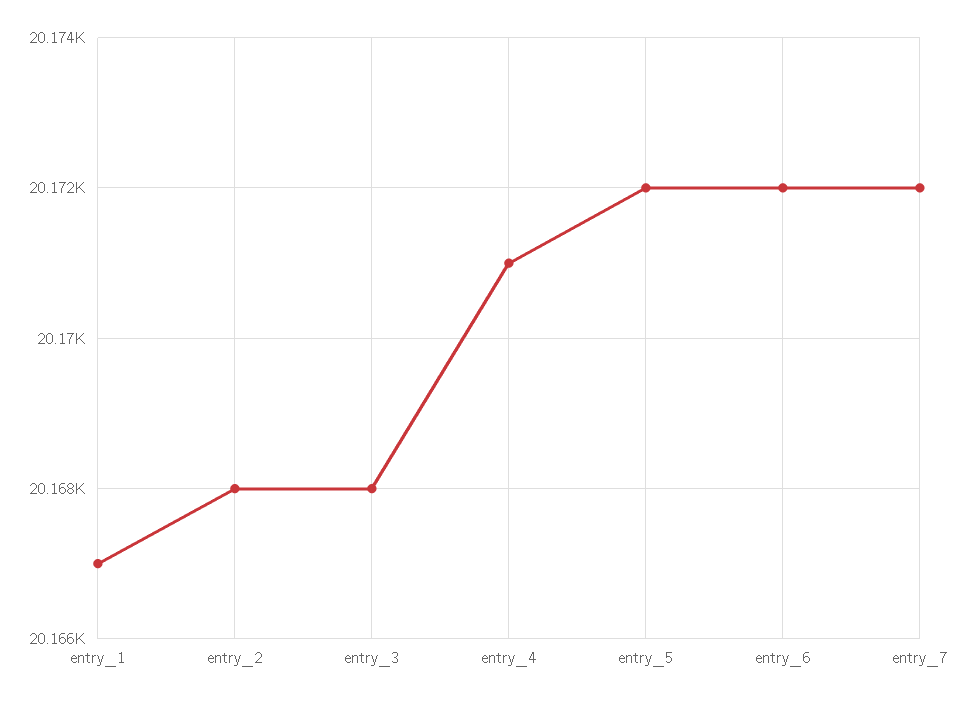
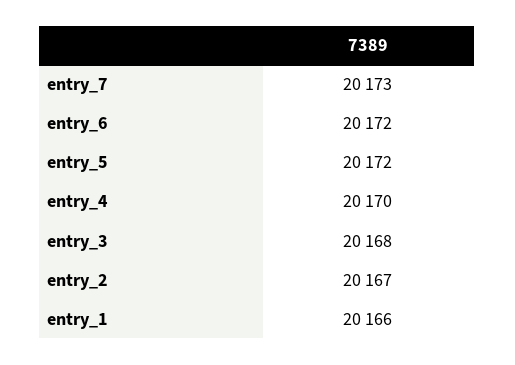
entry_1: 20167 -> 20166
entry_2: 20168 -> 20167
entry_4: 20171 -> 20170
entry_7: 20172 -> 20173

